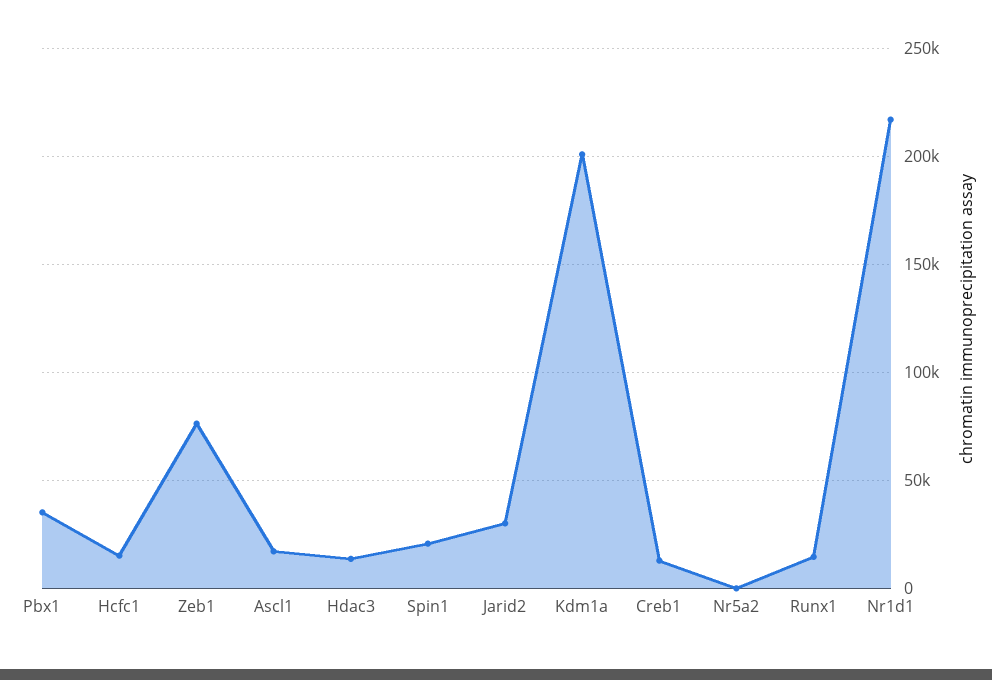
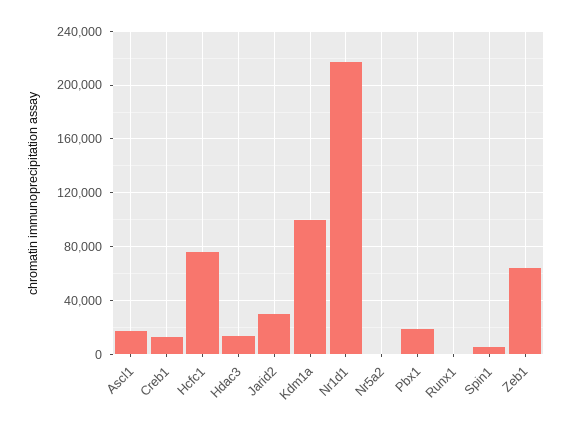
Pbx1: 35000 -> 20000
Hcfc1: 15000 -> 75000
Zeb1: 75000 -> 65000
Spin1: 20000 -> 5000
Kdm1a: 200000 -> 100000
Runx1: 15000 -> 0

